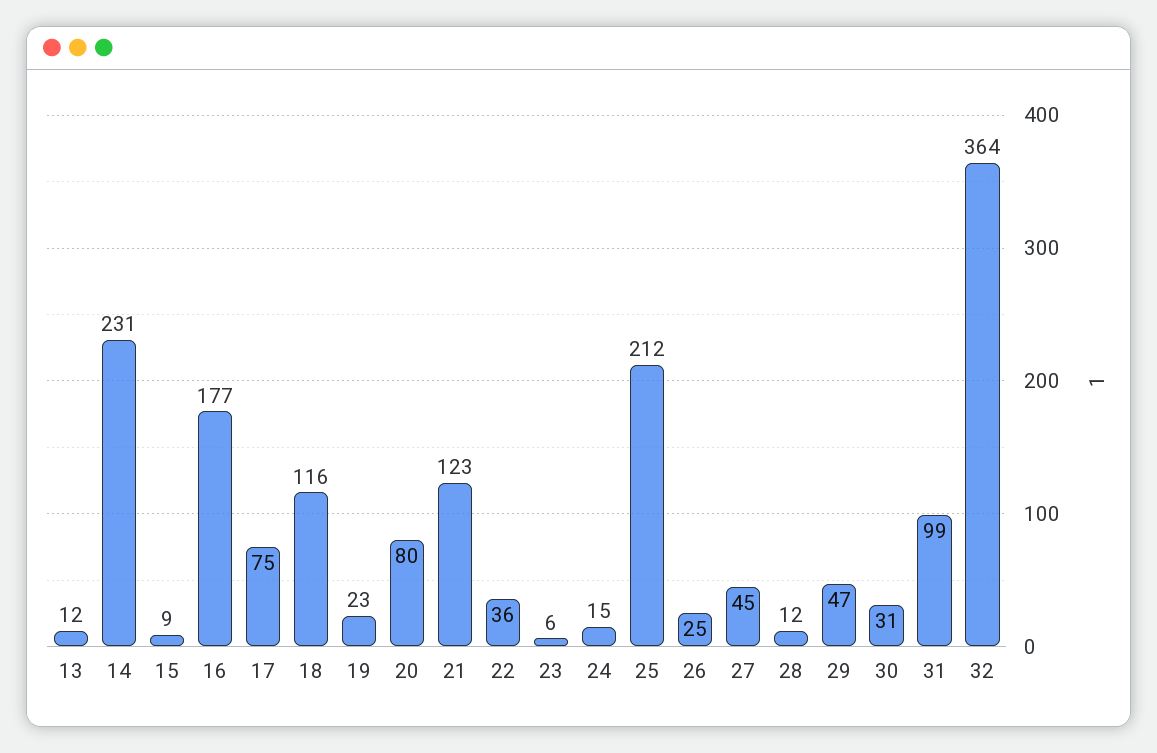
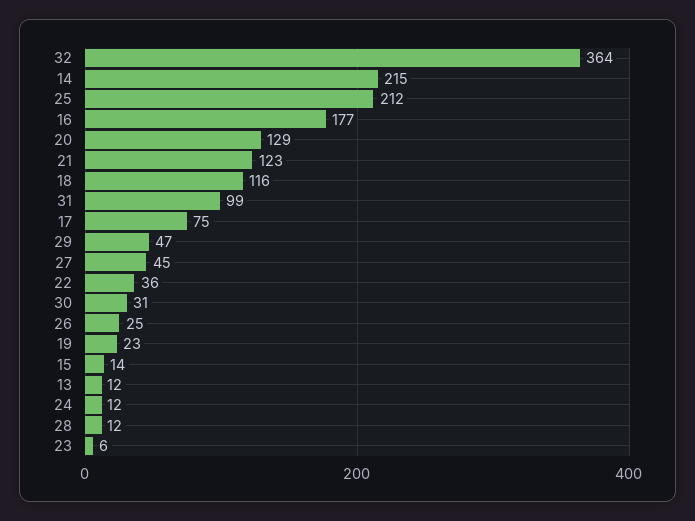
14: 231 -> 215
15: 9 -> 14
20: 80 -> 129
24: 15 -> 12

